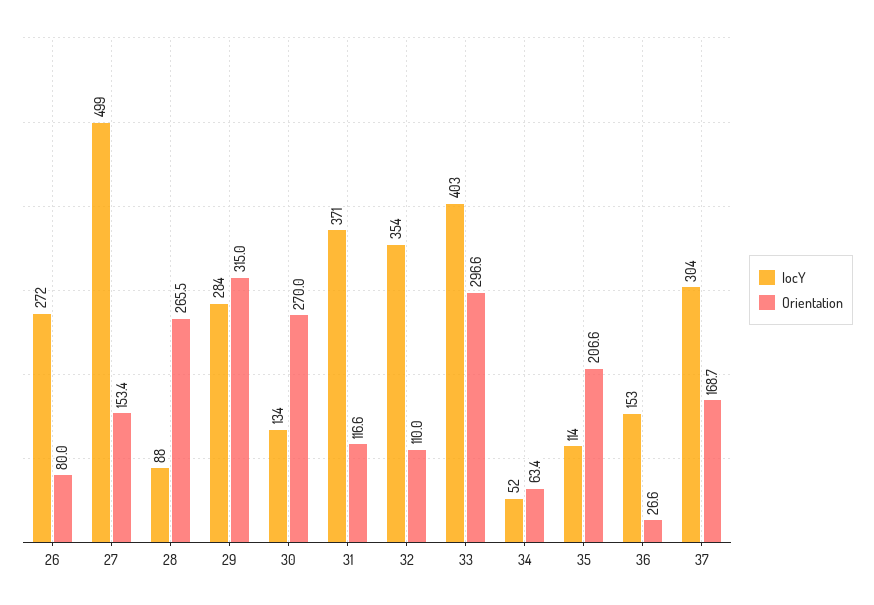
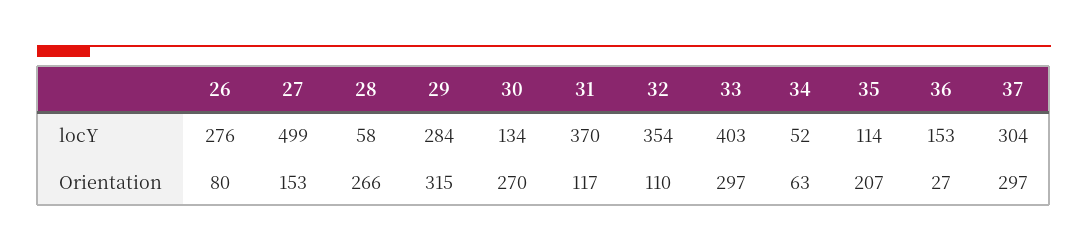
locY, 26: 272 -> 276
locY, 28: 88 -> 58
locY, 31: 371 -> 370
Orientation, 37: 168.7 -> 297

